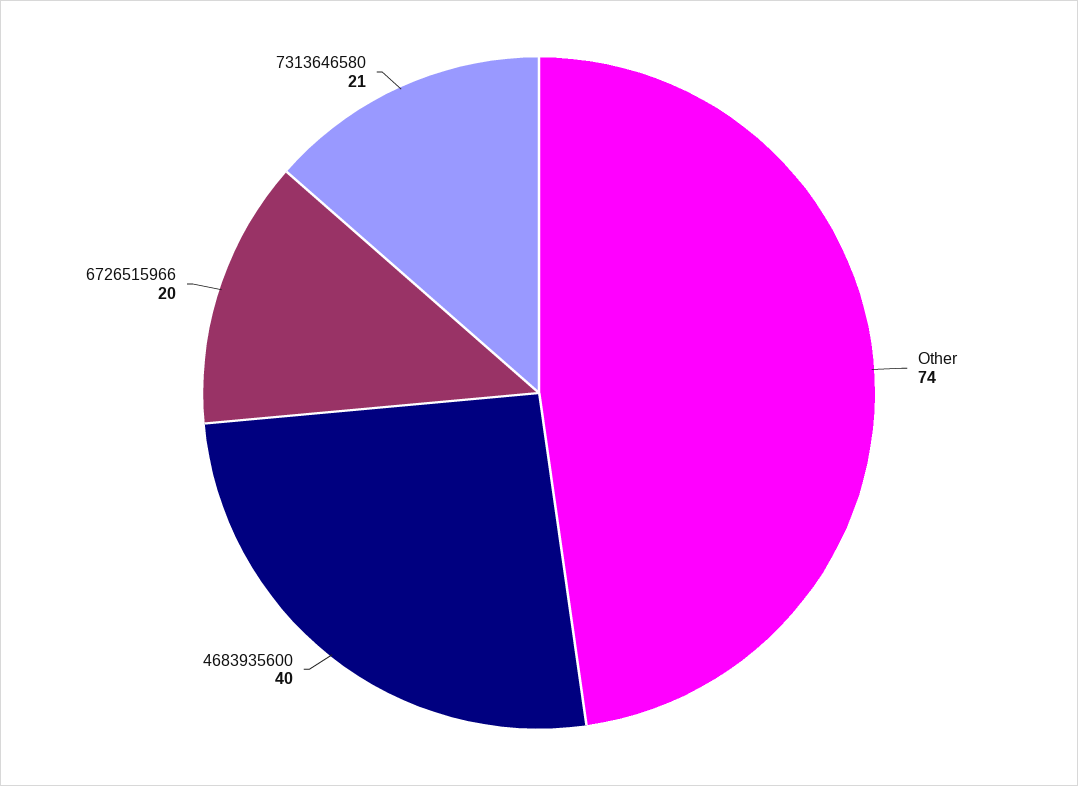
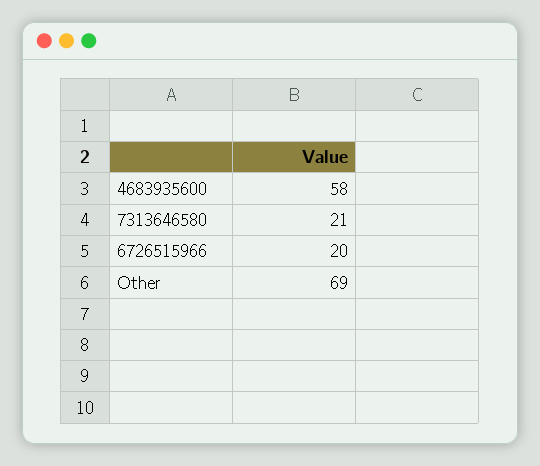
Other: 74 -> 69
4683935600: 40 -> 58

